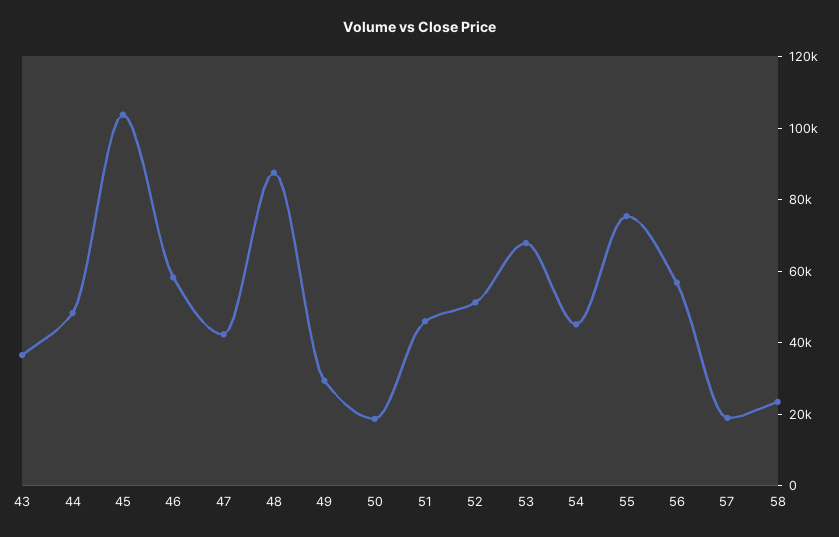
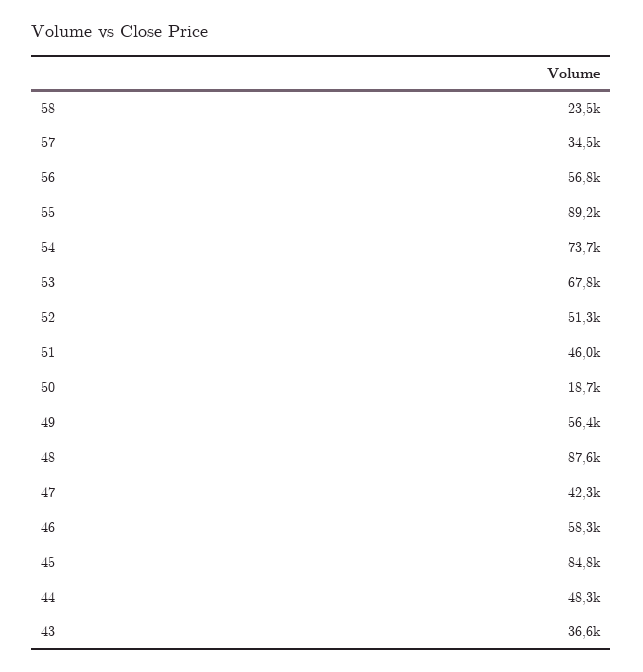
45: 105000 -> 84800
49: 30000 -> 56400
54: 45000 -> 73700
55: 75000 -> 89200
57: 20000 -> 34500

